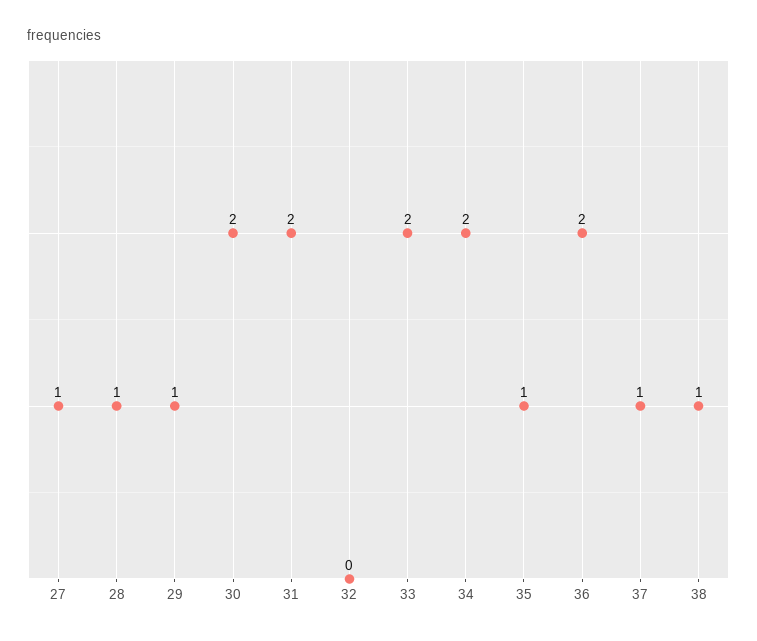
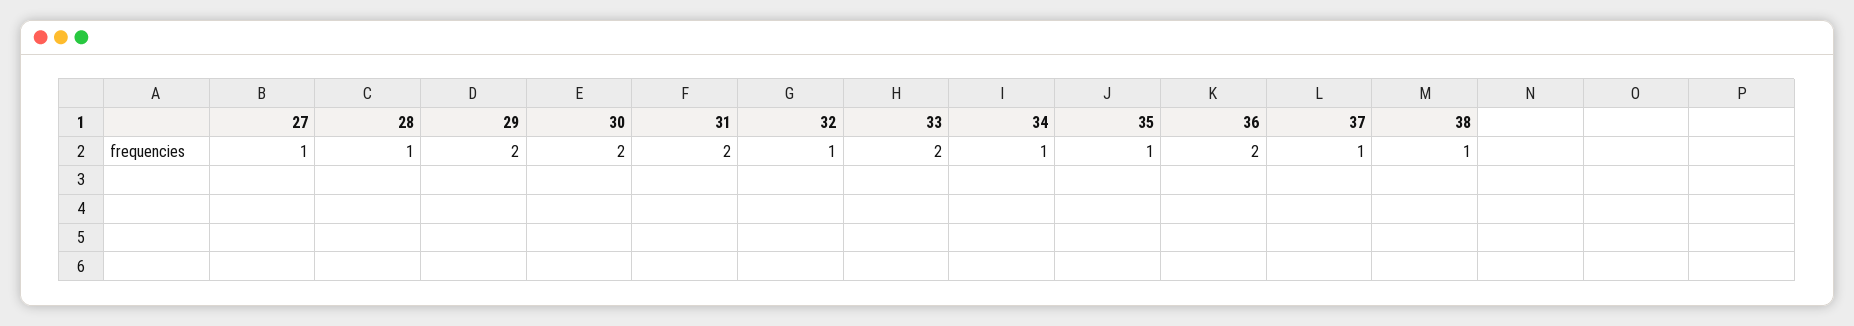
29: 1 -> 2
32: 0 -> 1
34: 2 -> 1

